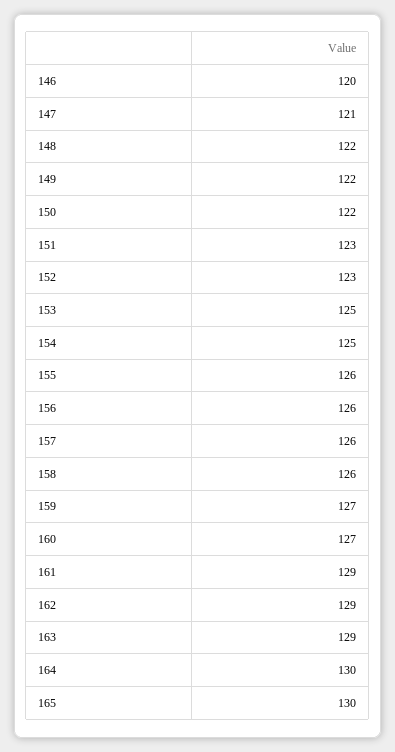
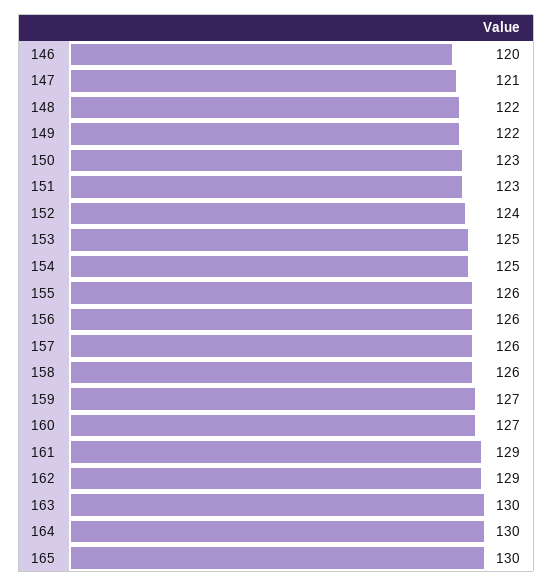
150: 122 -> 123
152: 123 -> 124
163: 129 -> 130

